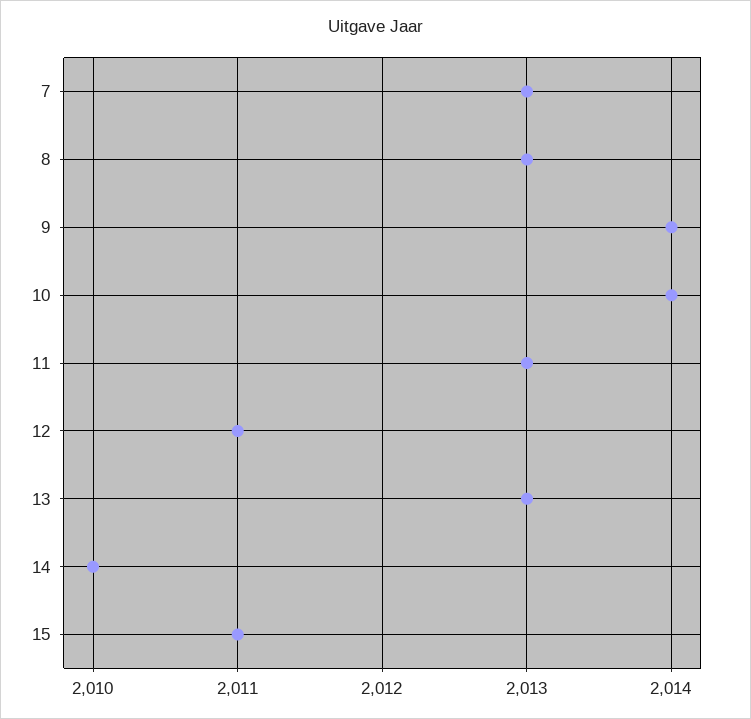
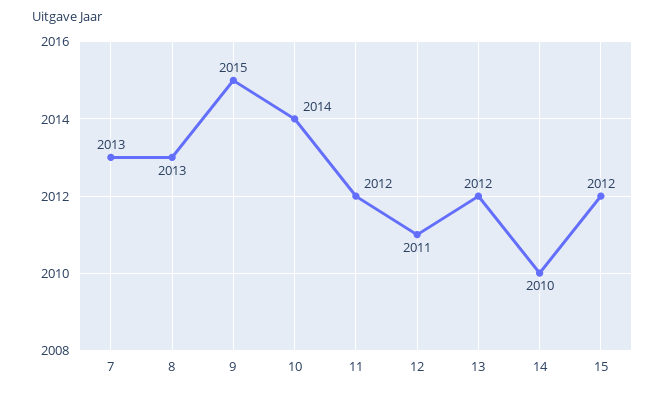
9: 2014 -> 2015
11: 2013 -> 2012
13: 2013 -> 2012
15: 2011 -> 2012

